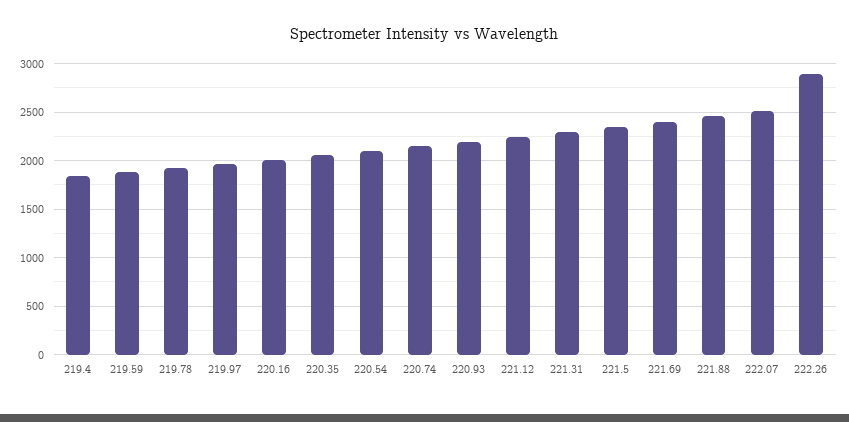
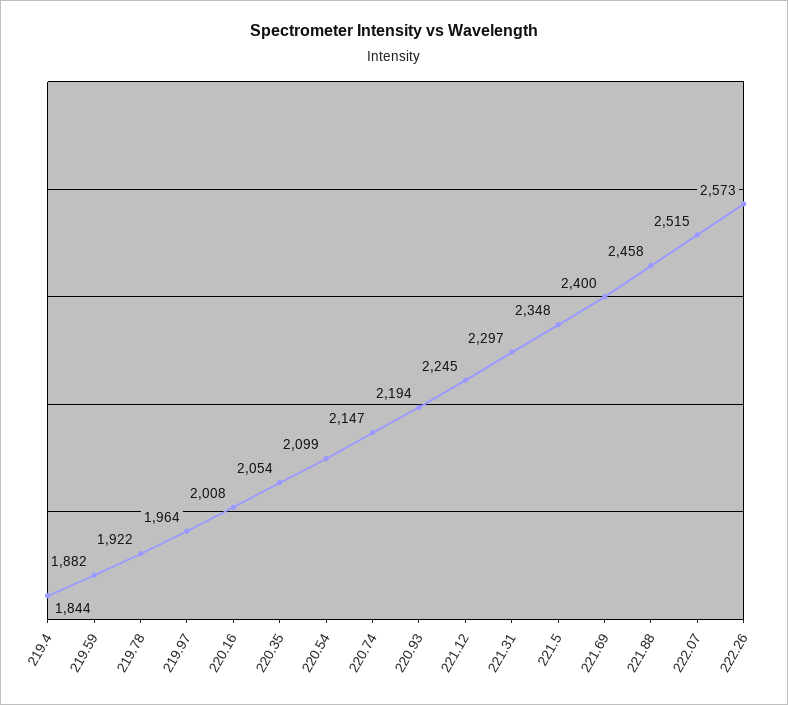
222.26: 2900 -> 2573

